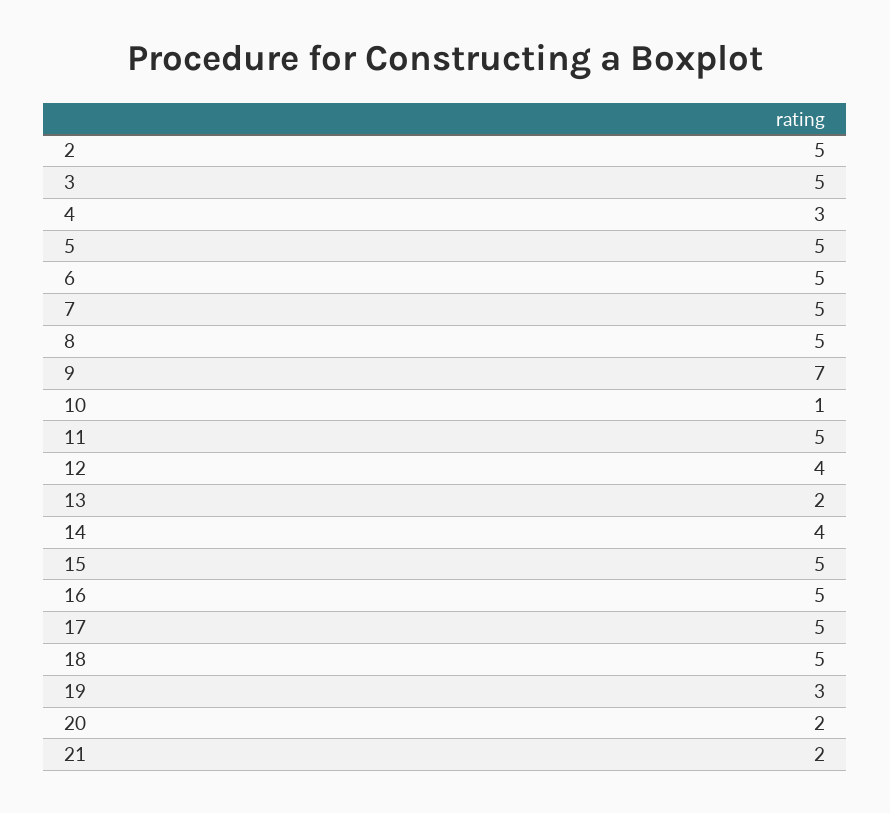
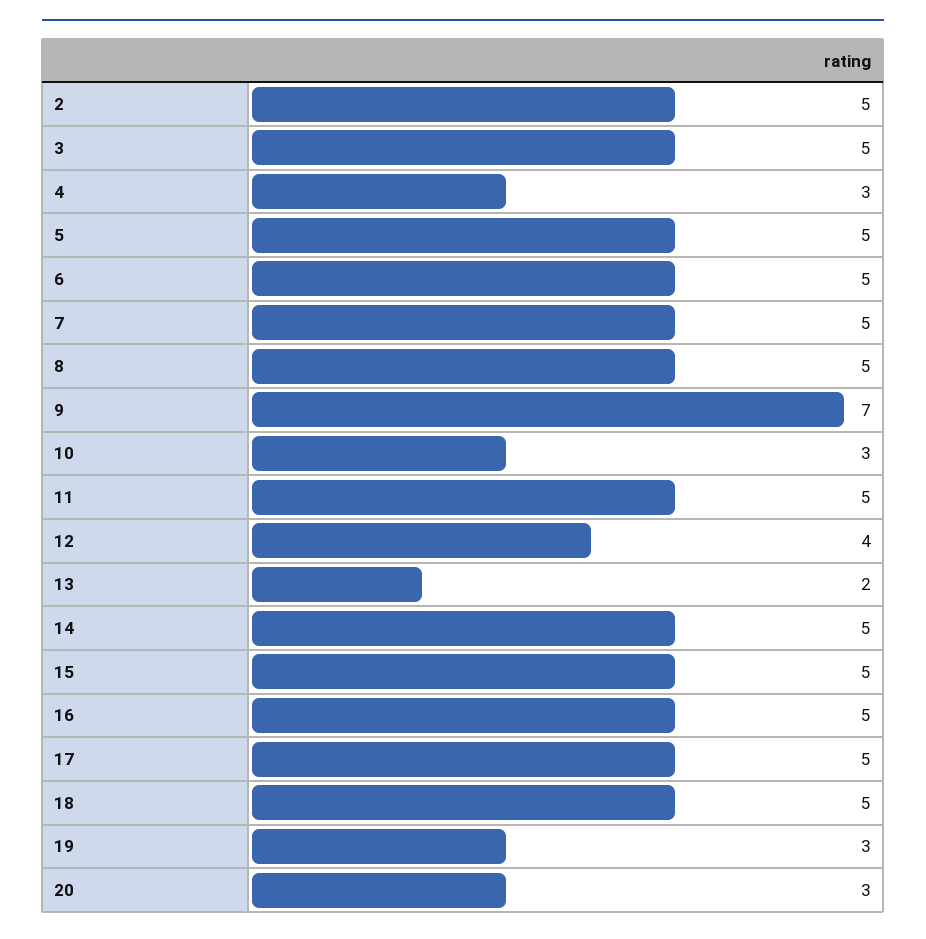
10: 1 -> 3
14: 4 -> 5
20: 2 -> 3
21: 2 -> none

